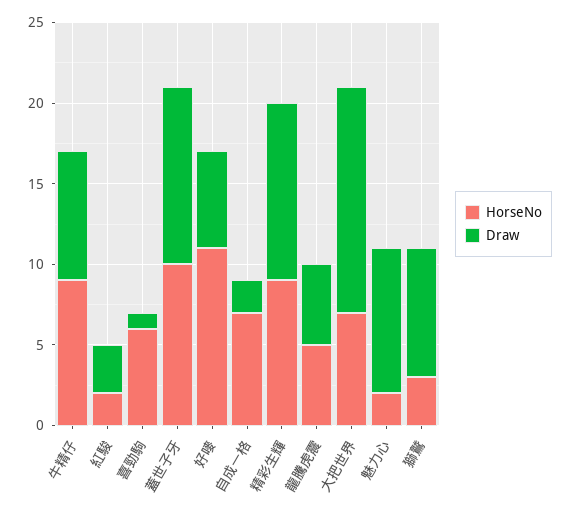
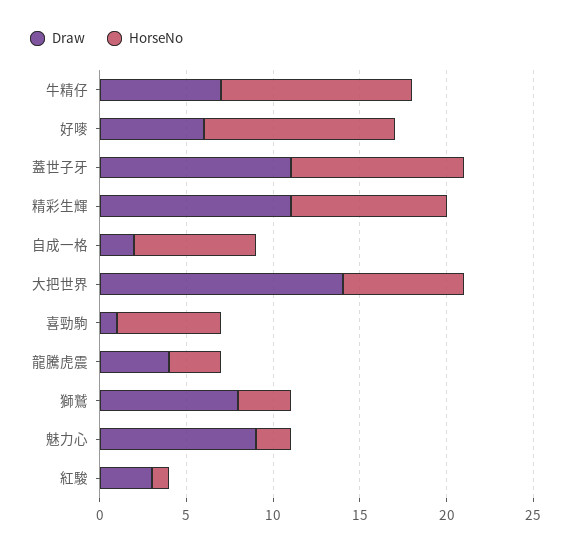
HorseNo, 牛精仔: 9 -> 11
Draw, 牛精仔: 8 -> 7
HorseNo, 紅駿: 2 -> 1
HorseNo, 龍騰虎震: 5 -> 3
Draw, 龍騰虎震: 5 -> 4

